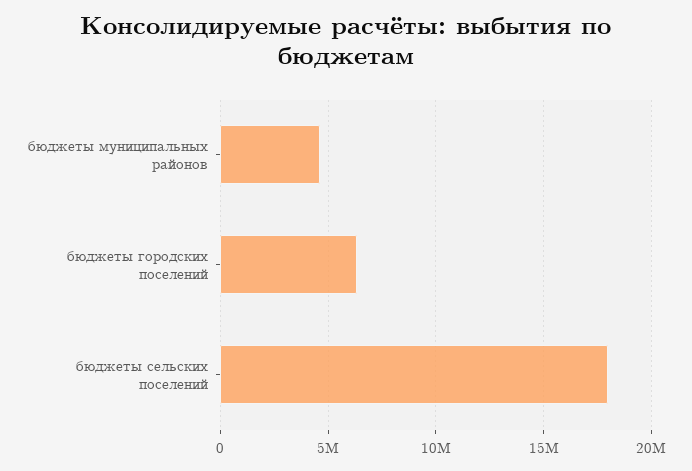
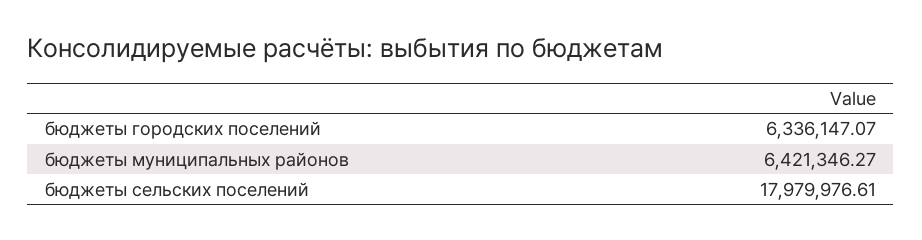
бюджеты муниципальных районов: 4500000 -> 6421346.27

